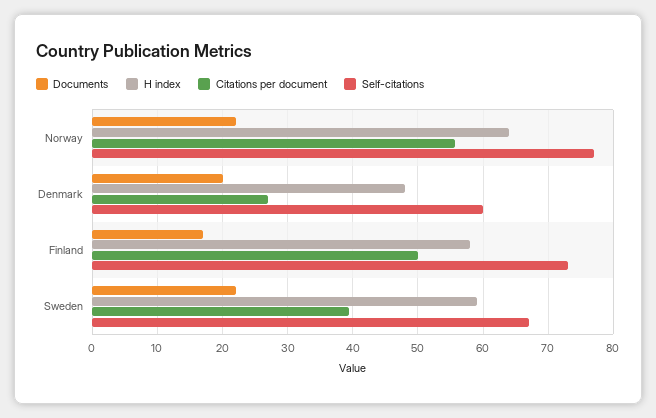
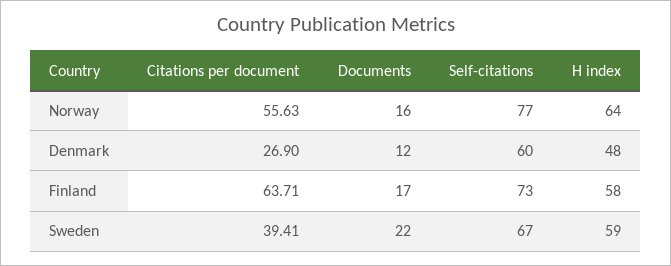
Documents, Norway: 22 -> 16
Documents, Denmark: 20 -> 12
Citations per document, Finland: 50 -> 63.71

